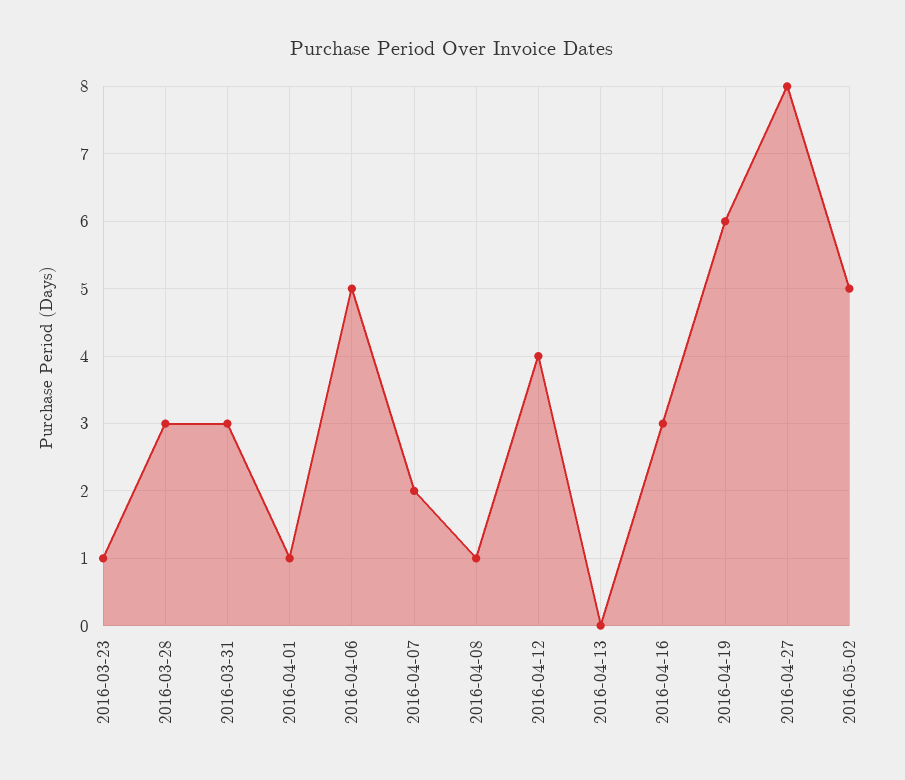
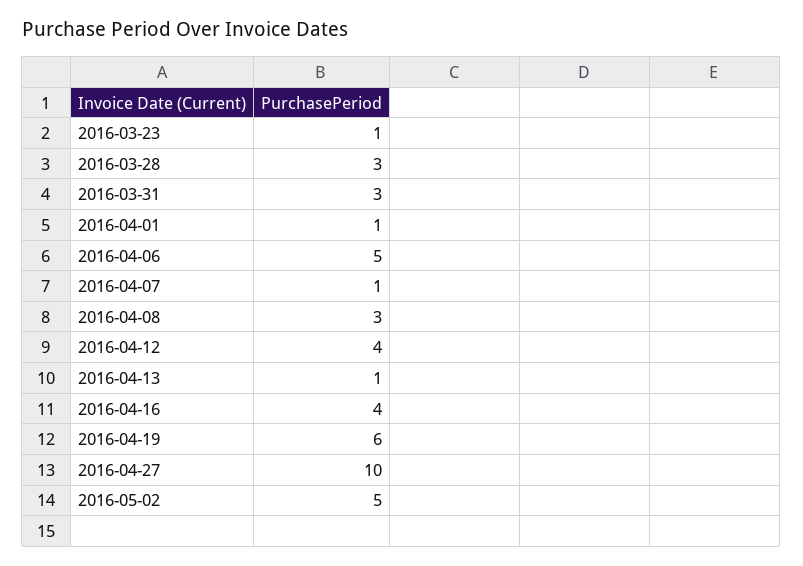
2016-04-07: 2 -> 1
2016-04-08: 1 -> 3
2016-04-13: 0 -> 1
2016-04-16: 3 -> 4
2016-04-27: 8 -> 10

